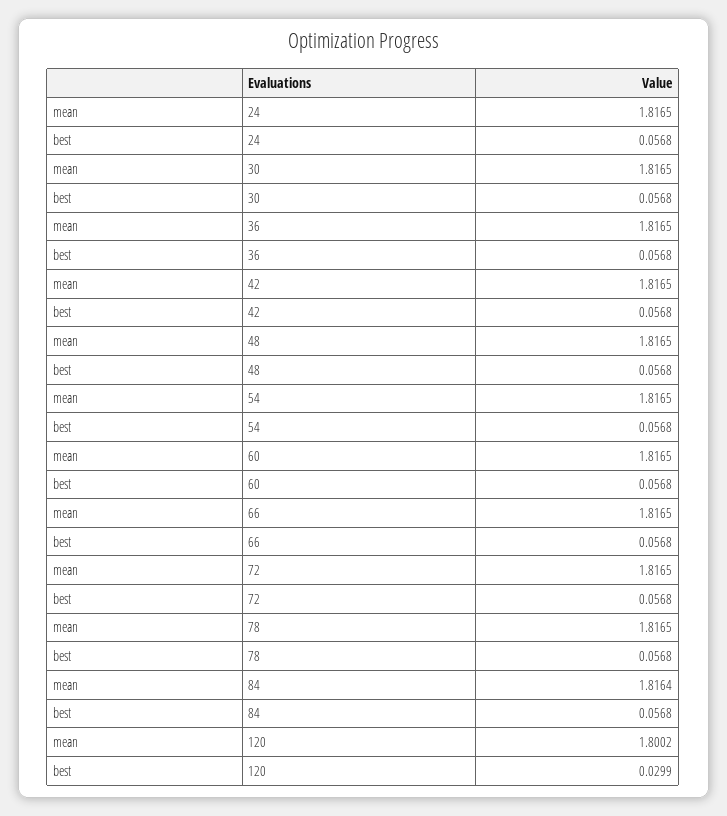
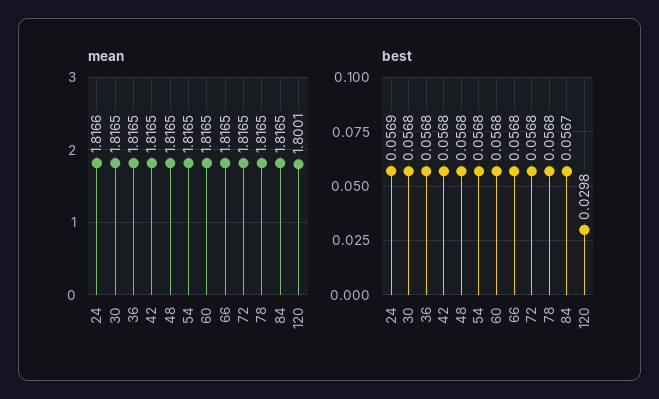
mean, 24: 1.8165 -> 1.8166
best, 24: 0.0568 -> 0.0569
mean, 84: 1.8164 -> 1.8165
best, 84: 0.0568 -> 0.0567
mean, 120: 1.8002 -> 1.8001
best, 120: 0.0299 -> 0.0298

